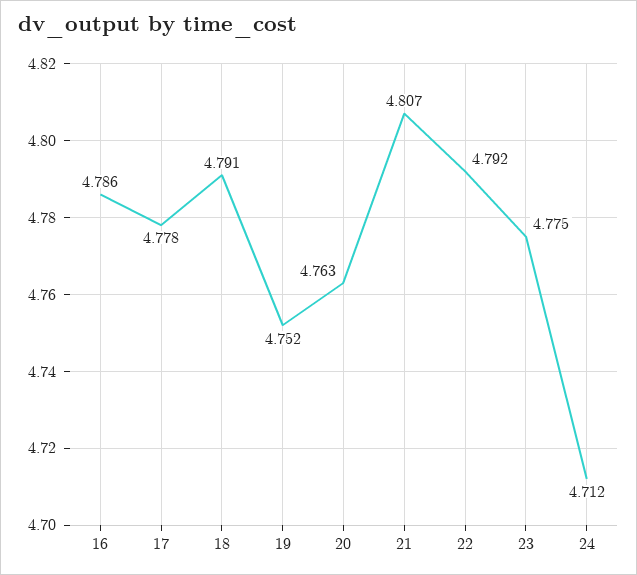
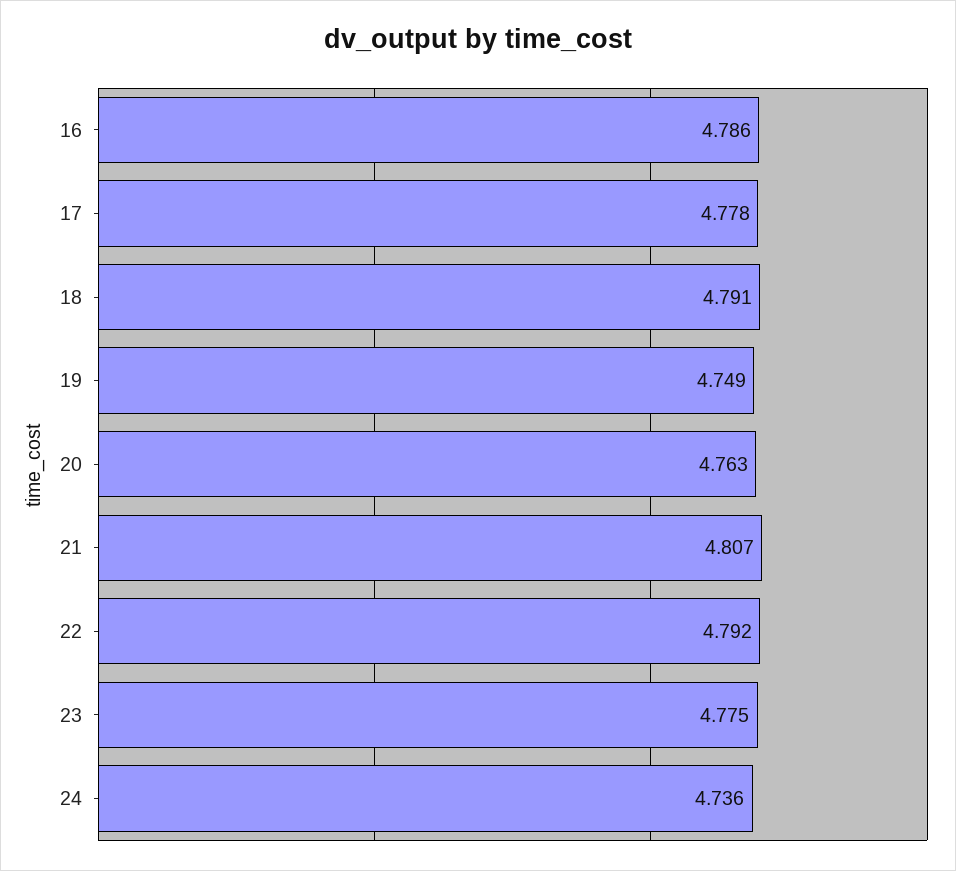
19: 4.752 -> 4.749
24: 4.712 -> 4.736

